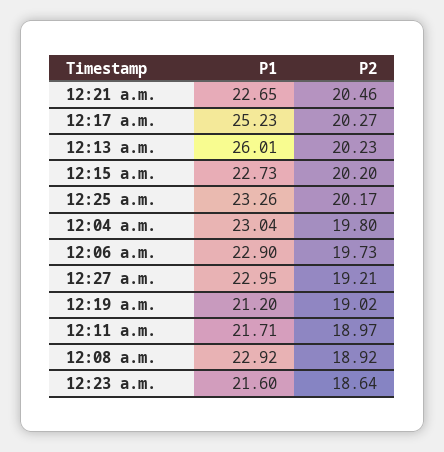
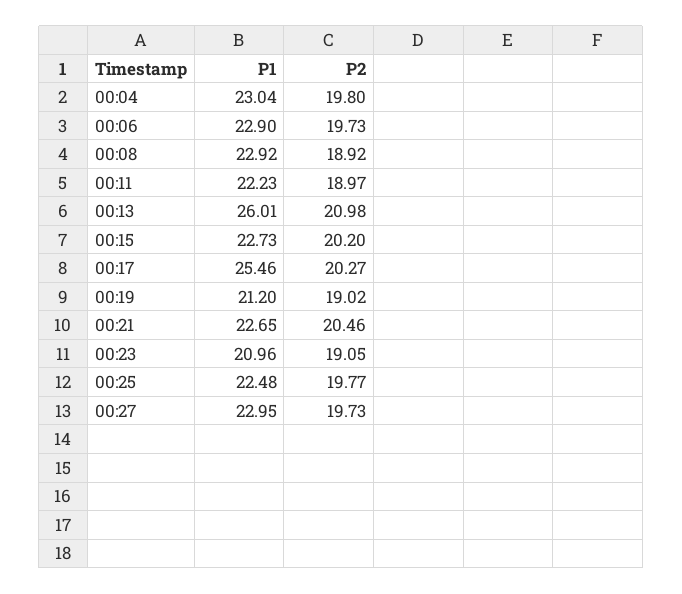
P1, 12:17 a.m.: 25.23 -> 25.46
P2, 12:13 a.m.: 20.23 -> 20.98
P1, 12:25 a.m.: 23.26 -> 22.48
P2, 12:25 a.m.: 20.17 -> 19.77
P2, 12:27 a.m.: 19.21 -> 19.73
P1, 12:11 a.m.: 21.71 -> 22.23
P1, 12:23 a.m.: 21.6 -> 20.96
P2, 12:23 a.m.: 18.64 -> 19.05

